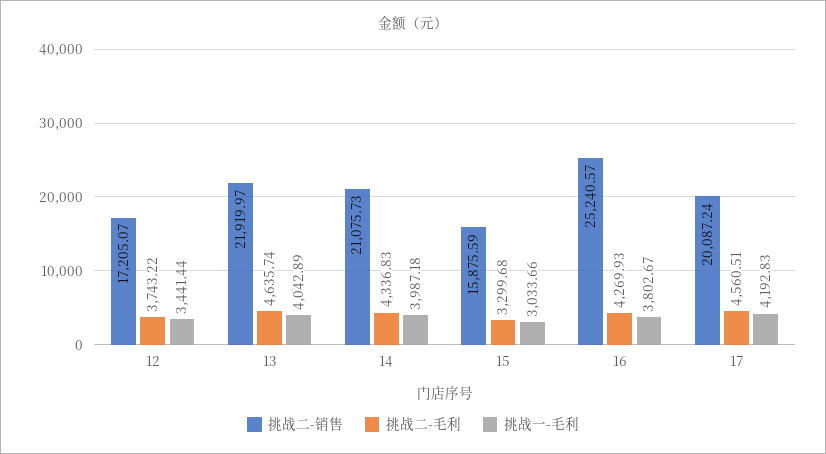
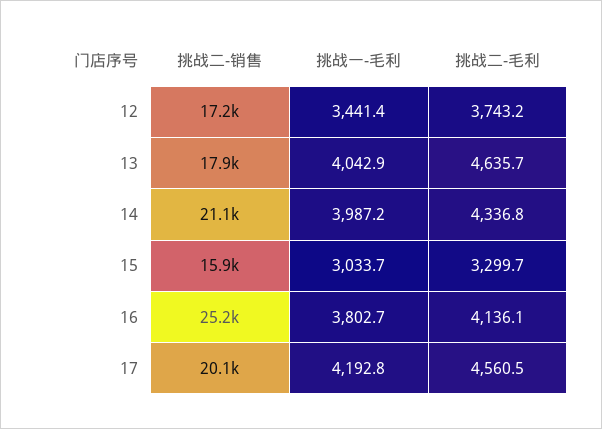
挑战二-销售, 13: 21919.97 -> 17900
挑战二-毛利, 16: 4269.93 -> 4136.1

